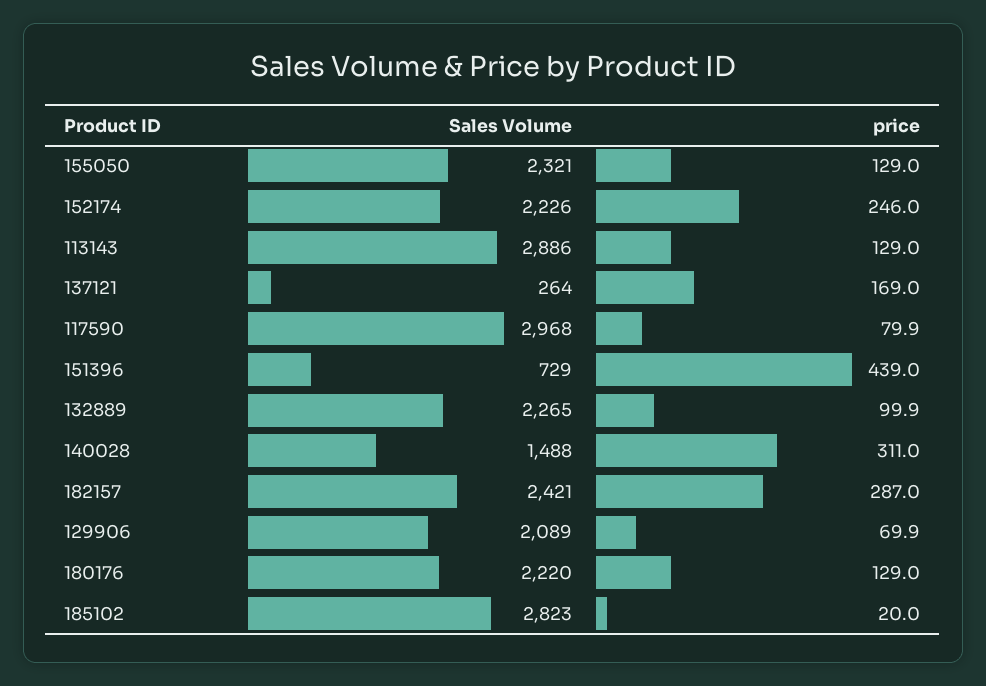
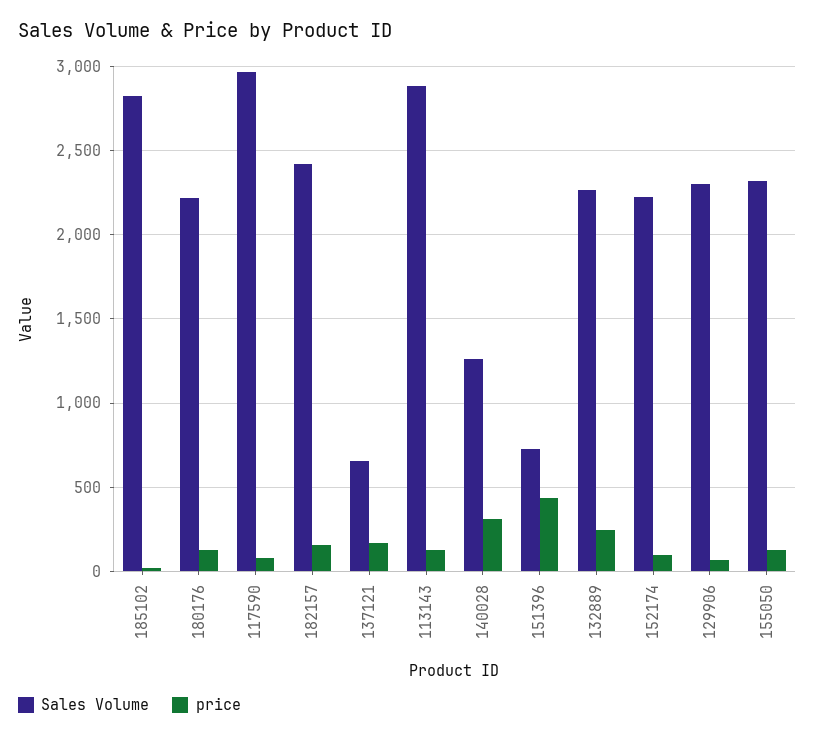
price, 152174: 246 -> 100
Sales Volume, 137121: 264 -> 650
price, 132889: 99.9 -> 250
Sales Volume, 140028: 1488 -> 1250
price, 182157: 287 -> 150
Sales Volume, 129906: 2089 -> 2300

